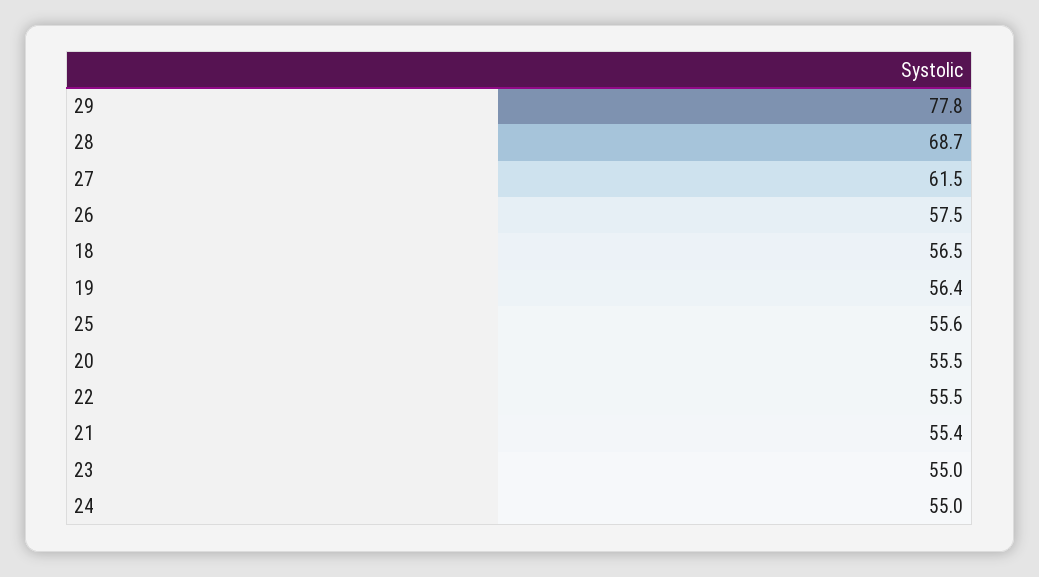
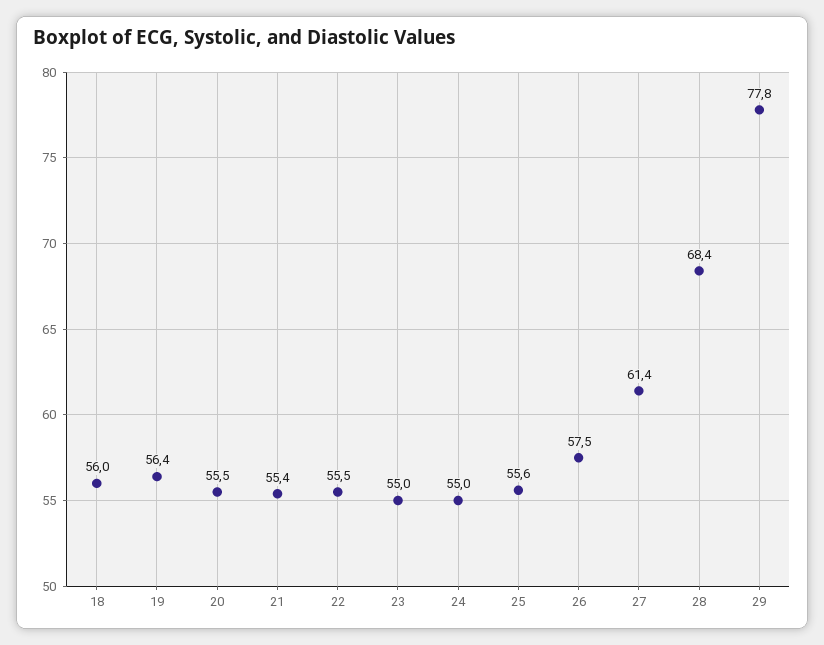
28: 68.7 -> 68.4
27: 61.5 -> 61.4
18: 56.5 -> 56

